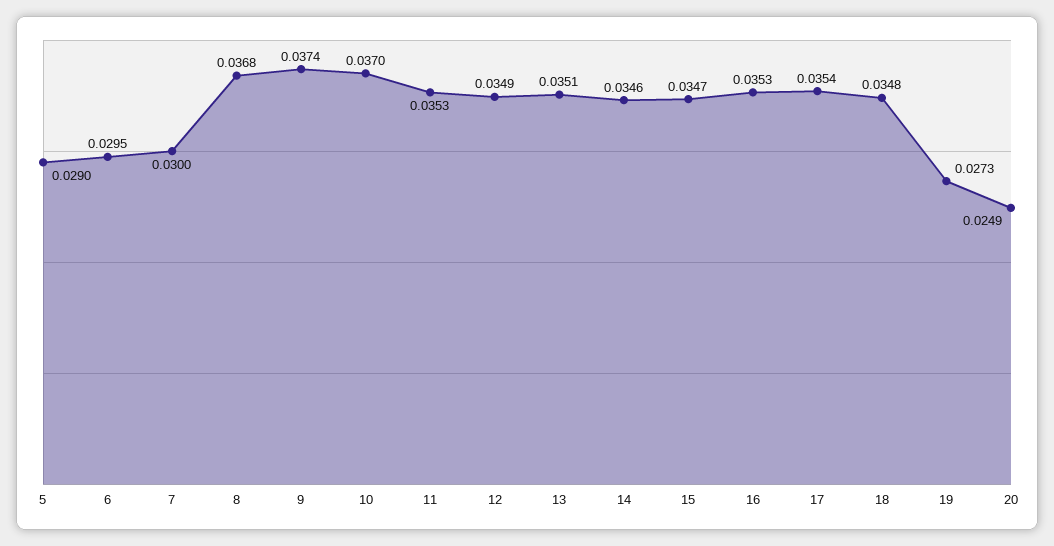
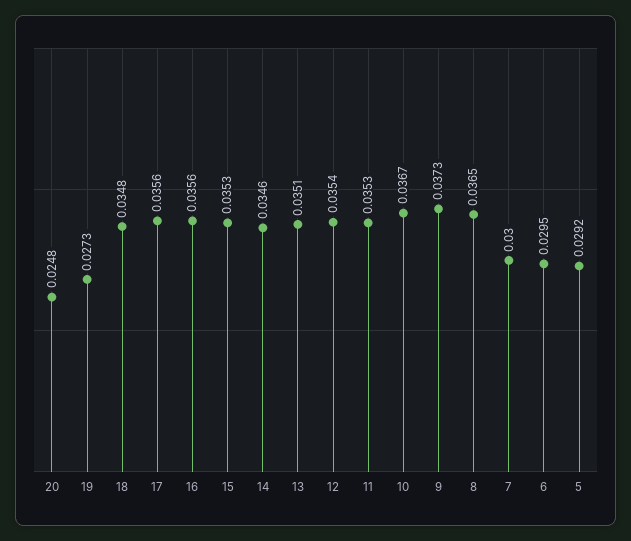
5: 0.029 -> 0.0292
8: 0.0368 -> 0.0365
9: 0.0374 -> 0.0373
10: 0.037 -> 0.0367
12: 0.0349 -> 0.0354
15: 0.0347 -> 0.0353
16: 0.0353 -> 0.0356
17: 0.0354 -> 0.0356
20: 0.0249 -> 0.0248

